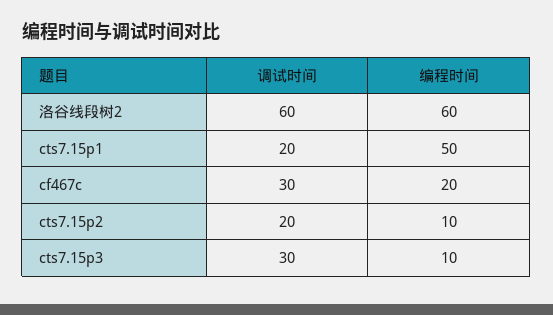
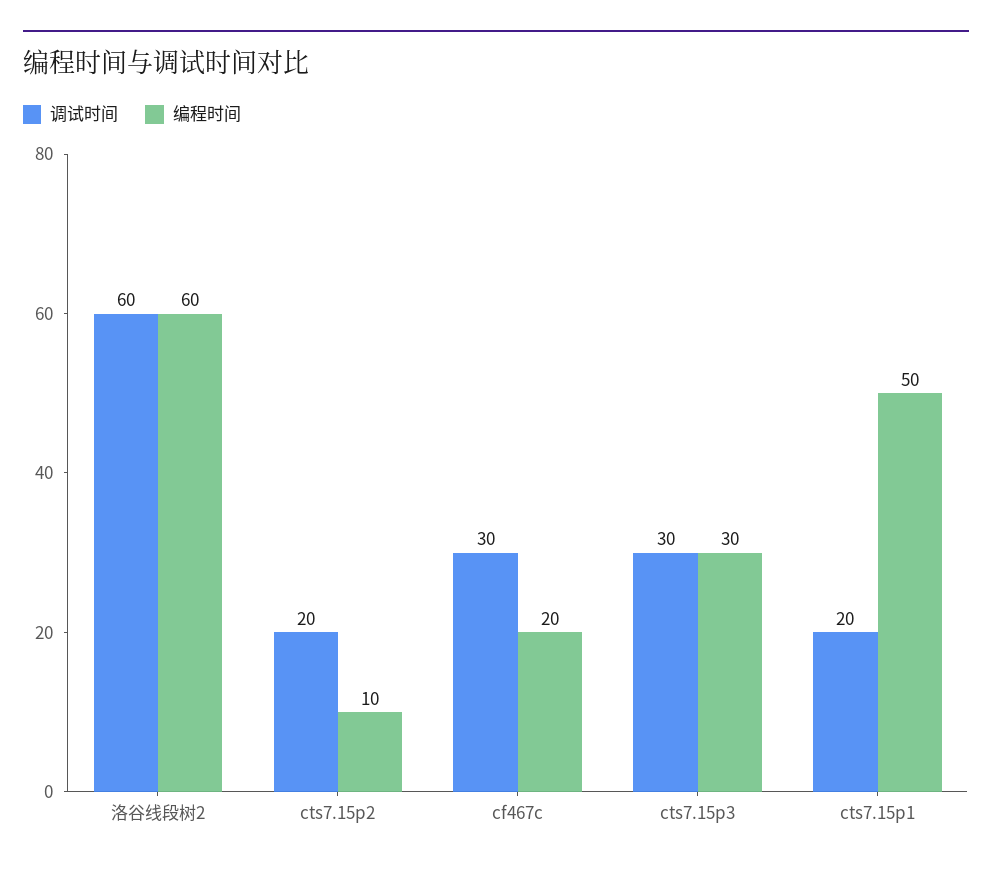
编程时间, cts7.15p3: 10 -> 30

